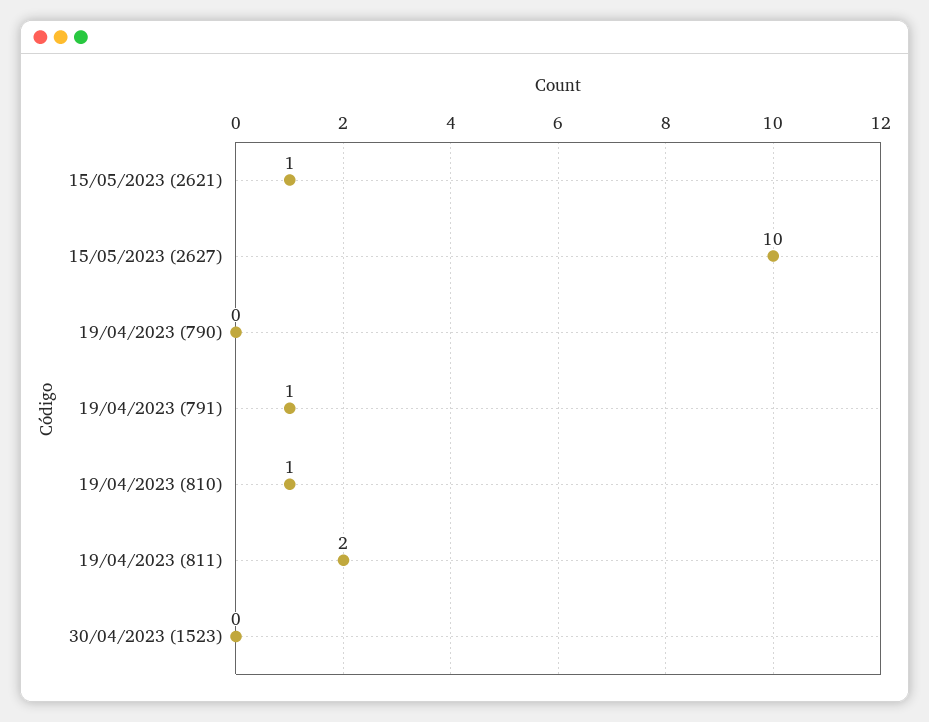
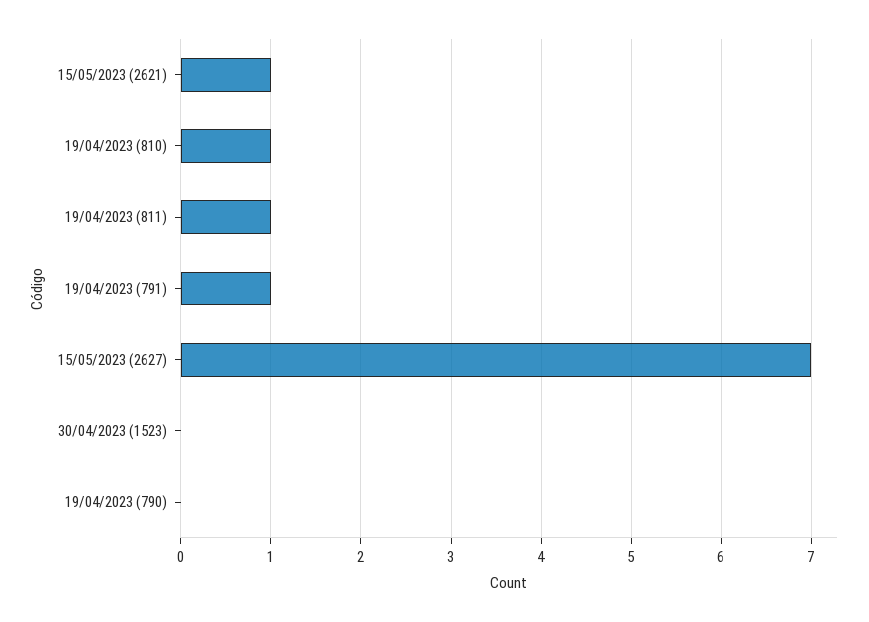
15/05/2023 (2627): 10 -> 7
19/04/2023 (811): 2 -> 1

